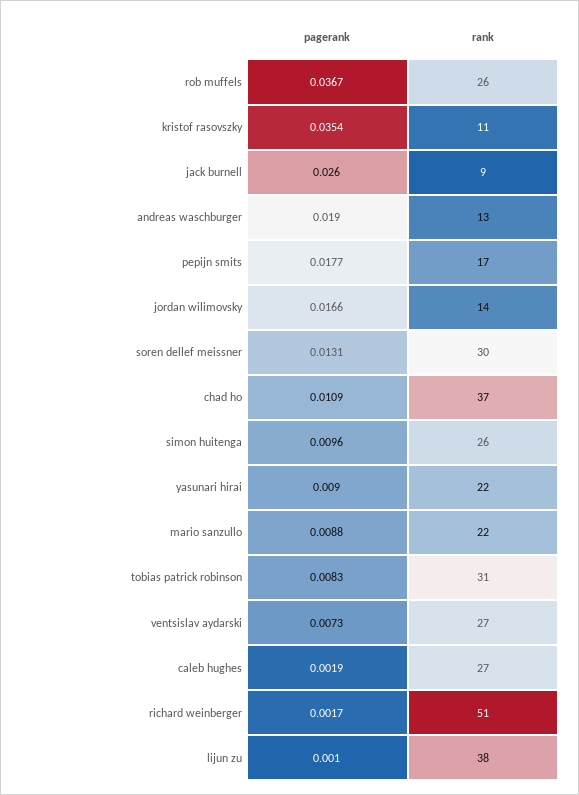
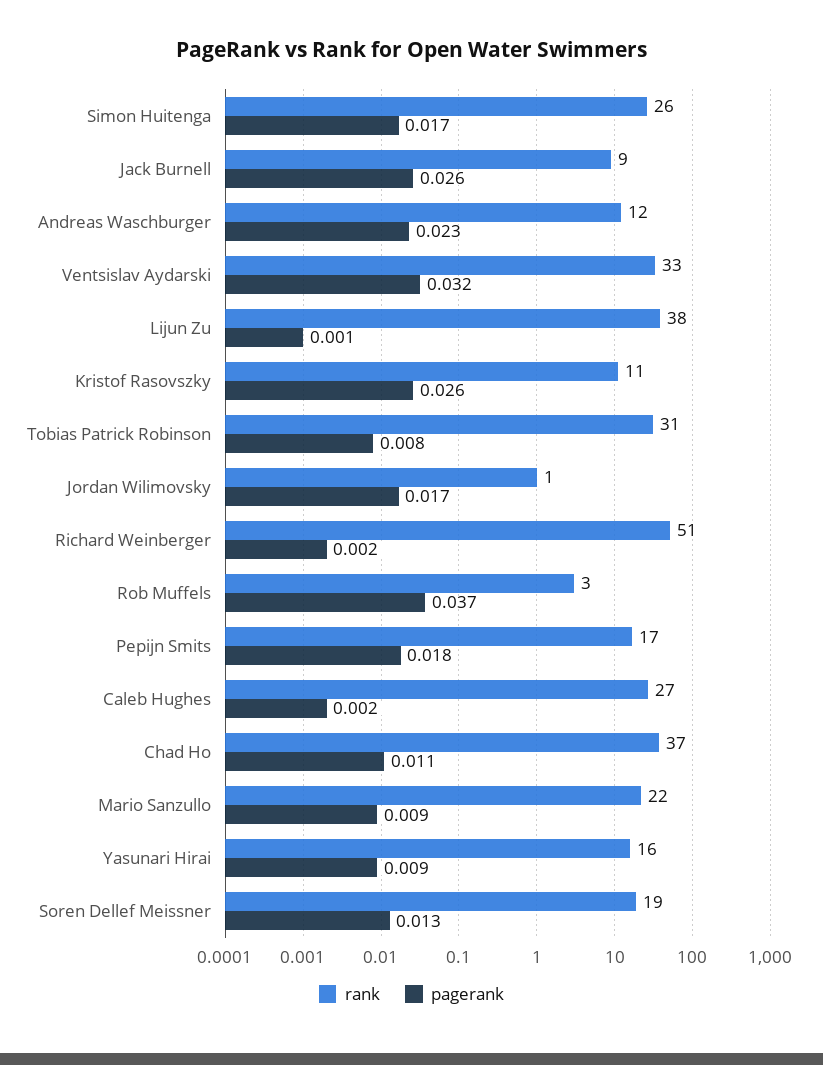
rank, rob muffels: 26 -> 3
pagerank, kristof rasovszky: 0.0354 -> 0.026
pagerank, andreas waschburger: 0.019 -> 0.023
rank, andreas waschburger: 13 -> 12
rank, jordan wilimovsky: 14 -> 1
rank, soren dellef meissner: 30 -> 19
pagerank, simon huitenga: 0.0096 -> 0.017
rank, yasunari hirai: 22 -> 16
pagerank, ventsislav aydarski: 0.0073 -> 0.032
rank, ventsislav aydarski: 27 -> 33

